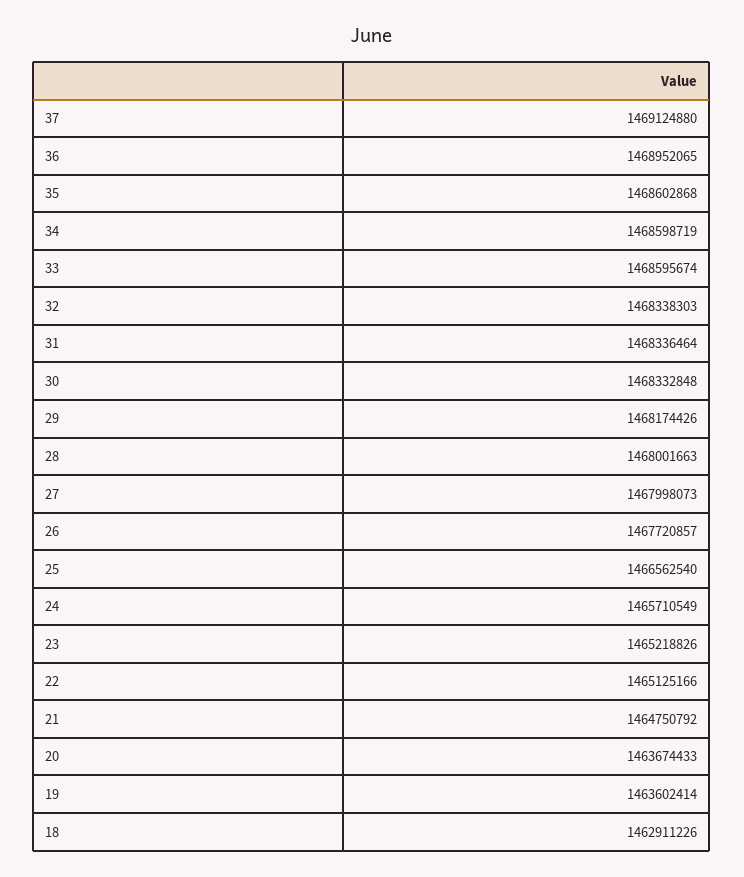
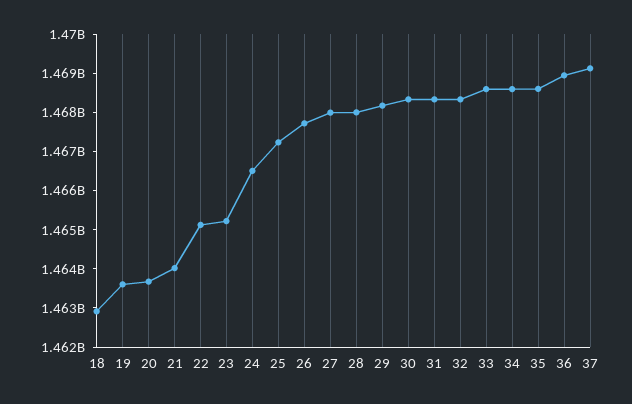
25: 1466562540 -> 1467250000
24: 1465710549 -> 1466500000
21: 1464750792 -> 1464000000

